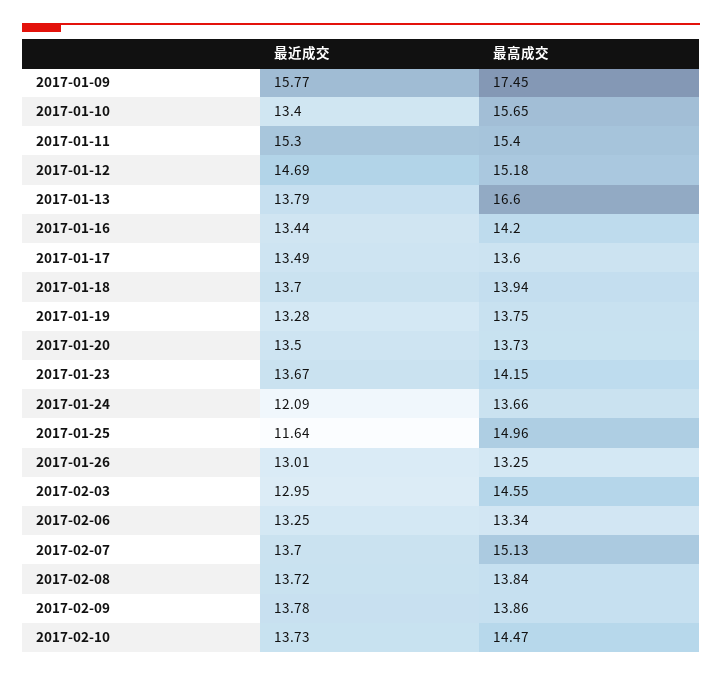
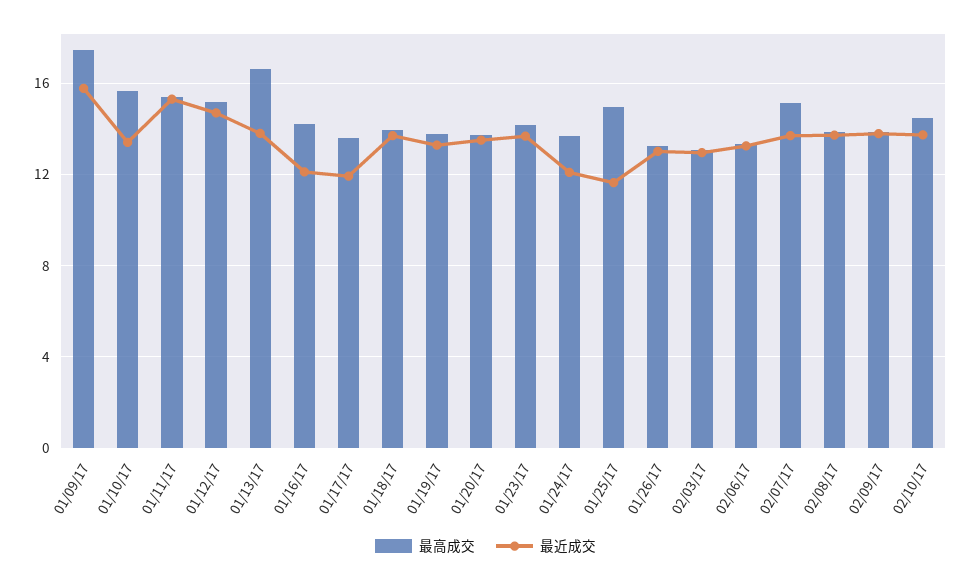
最近成交, 2017-01-16: 13.44 -> 12
最近成交, 2017-01-17: 13.49 -> 12
最高成交, 2017-02-03: 14.55 -> 13

